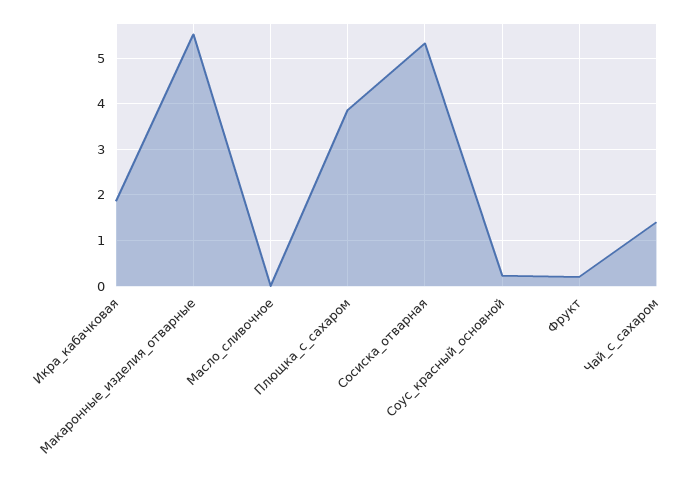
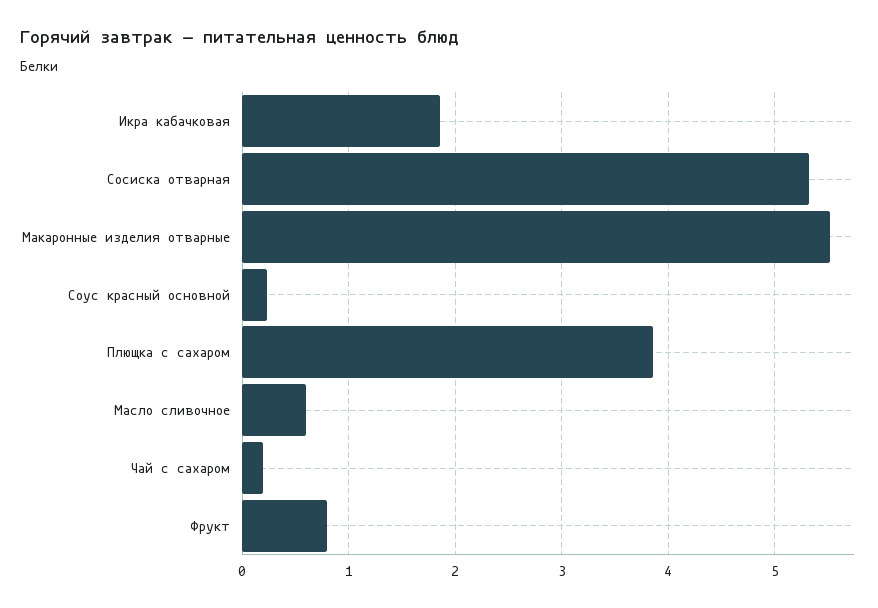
Масло_сливочное: 0 -> 0.6
Фрукт: 0.2 -> 0.8
Чай_с_сахаром: 1.4 -> 0.2

